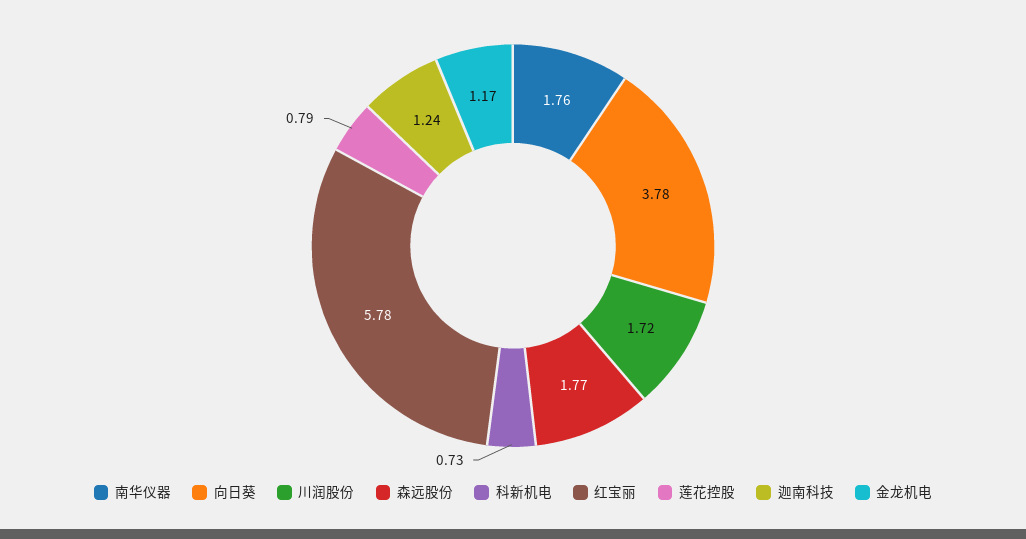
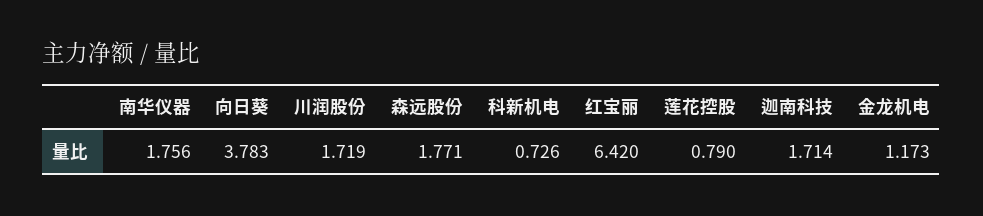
红宝丽: 5.78 -> 6.42
迦南科技: 1.24 -> 1.714

